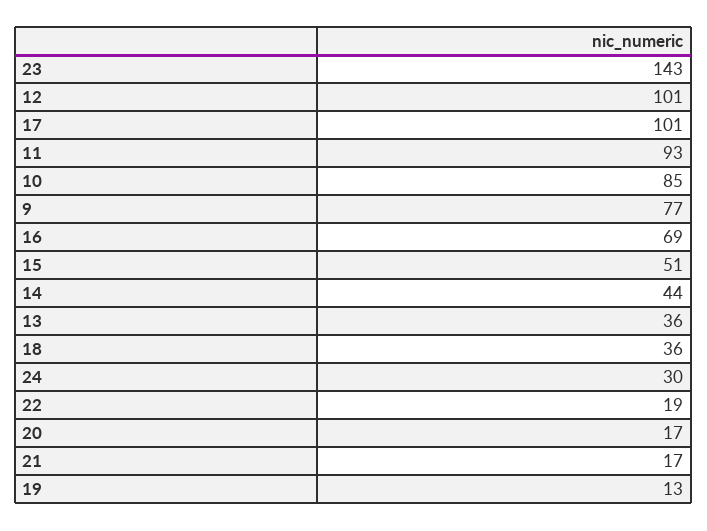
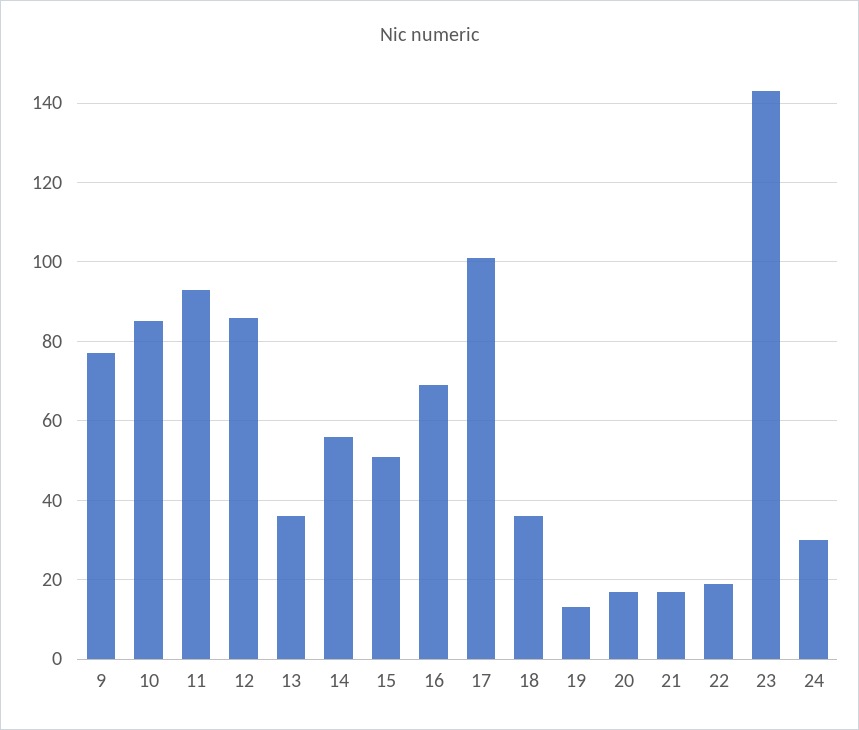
12: 101 -> 85
14: 44 -> 55

